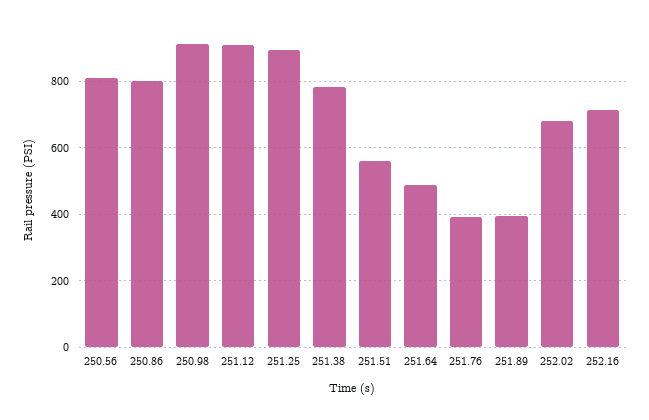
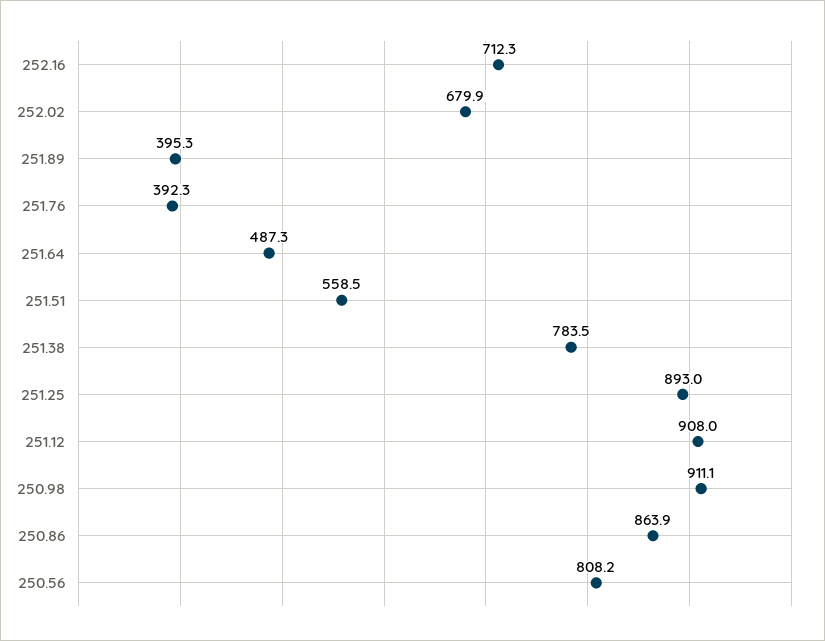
250.86: 800 -> 863.9

